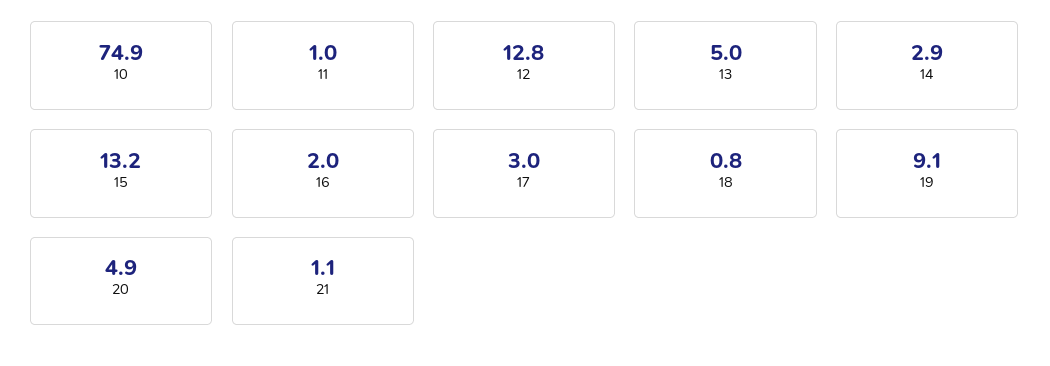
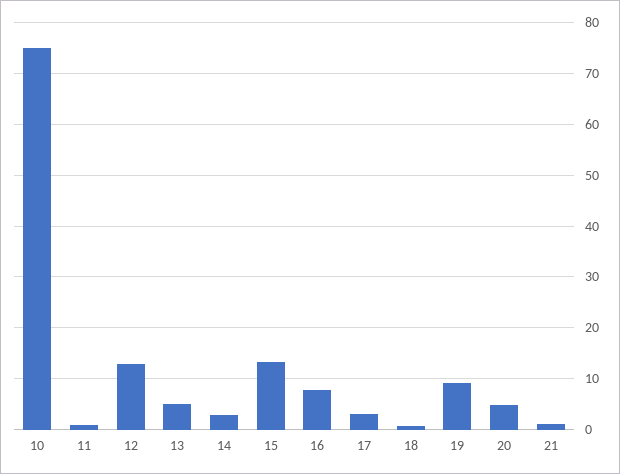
16: 2 -> 8

